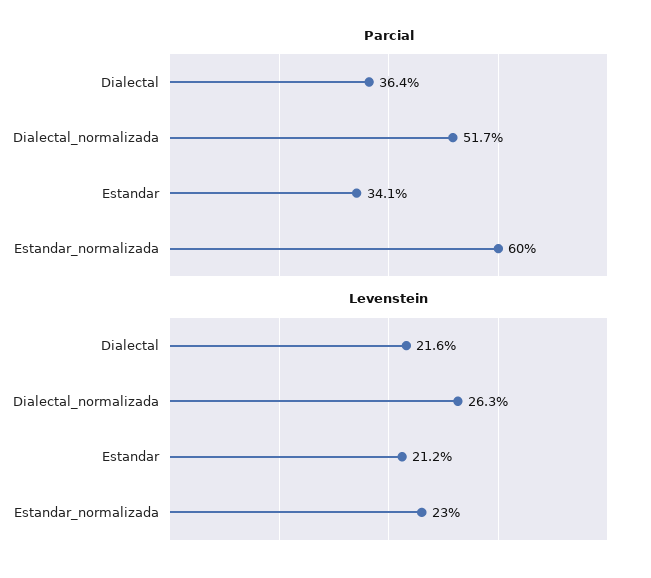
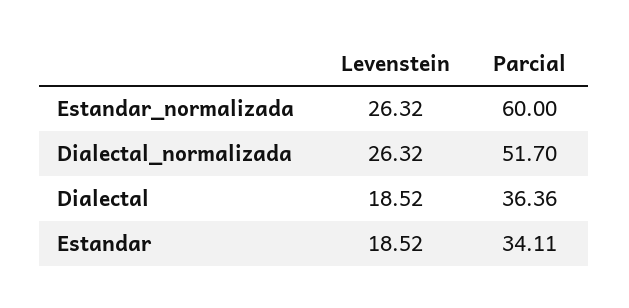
Levenstein, Dialectal: 21.6 -> 18.52
Levenstein, Estandar: 21.2 -> 18.52
Levenstein, Estandar_normalizada: 23 -> 26.32

